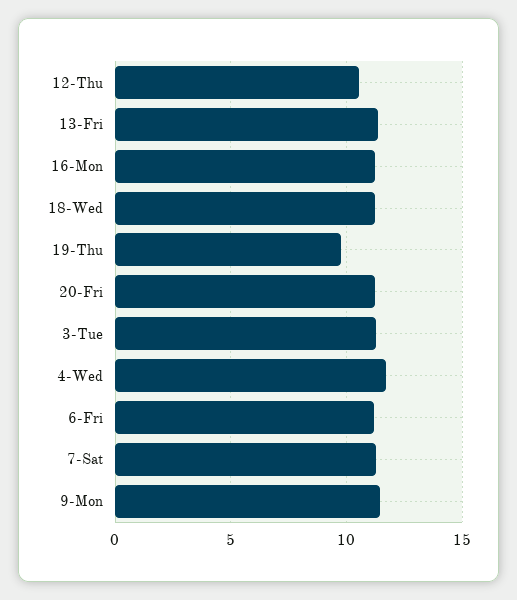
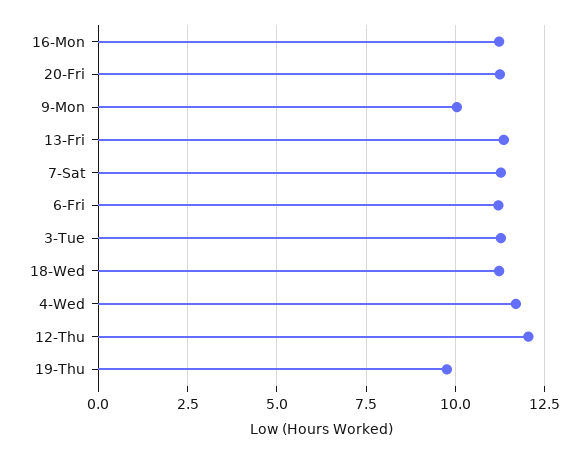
12-Thu: 10.5 -> 12
9-Mon: 11.5 -> 10

